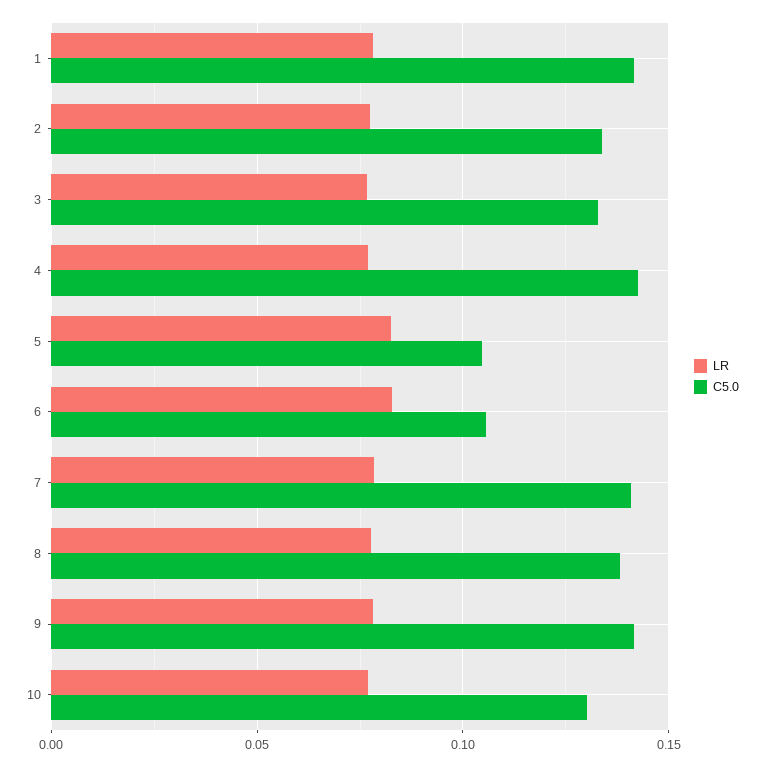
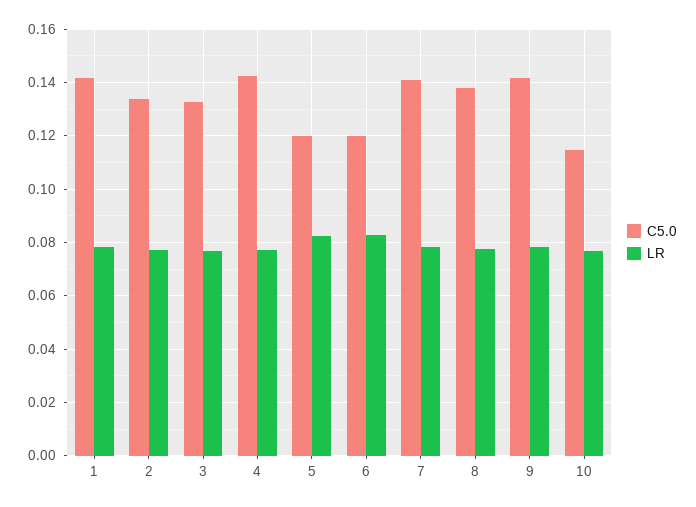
C5.0, 5: 0.105 -> 0.12
C5.0, 6: 0.105 -> 0.12
C5.0, 10: 0.13 -> 0.115

